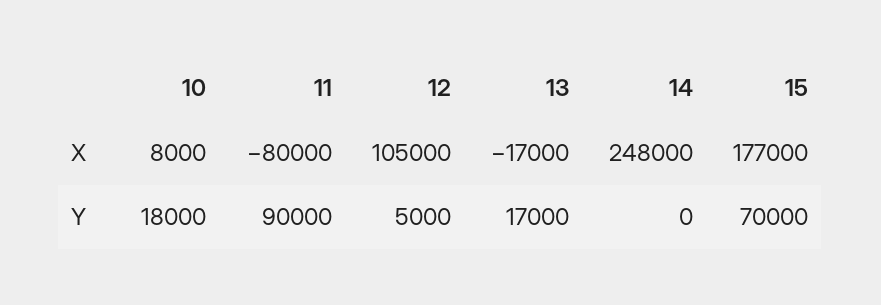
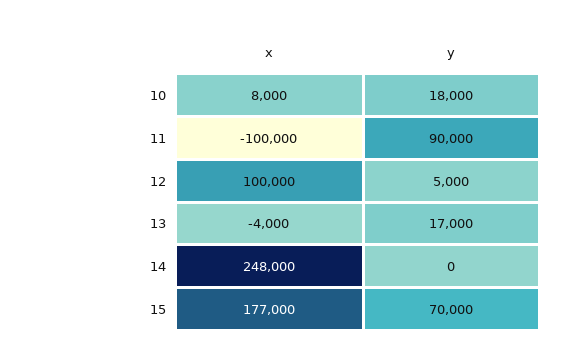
11, X: -80000 -> -100000
12, X: 105000 -> 100000
13, X: -17000 -> -4000

